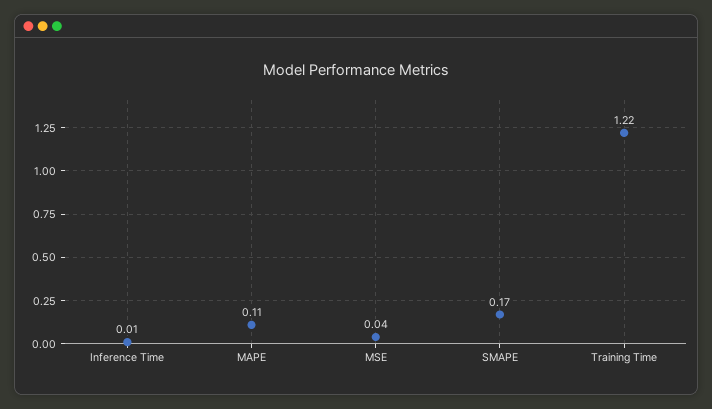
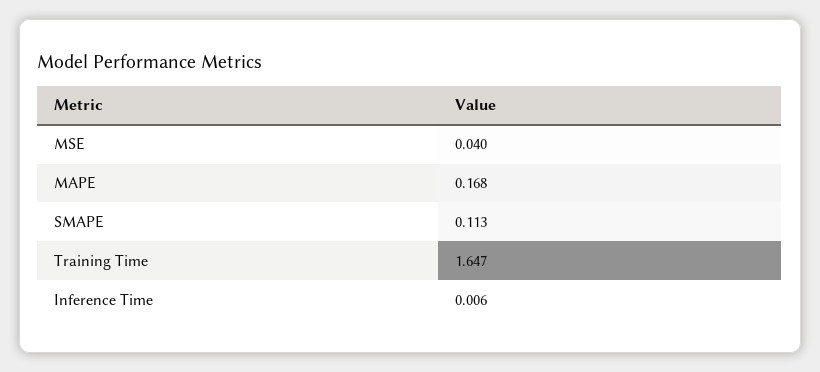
MAPE: 0.11 -> 0.168
SMAPE: 0.17 -> 0.113
Training Time: 1.22 -> 1.647

